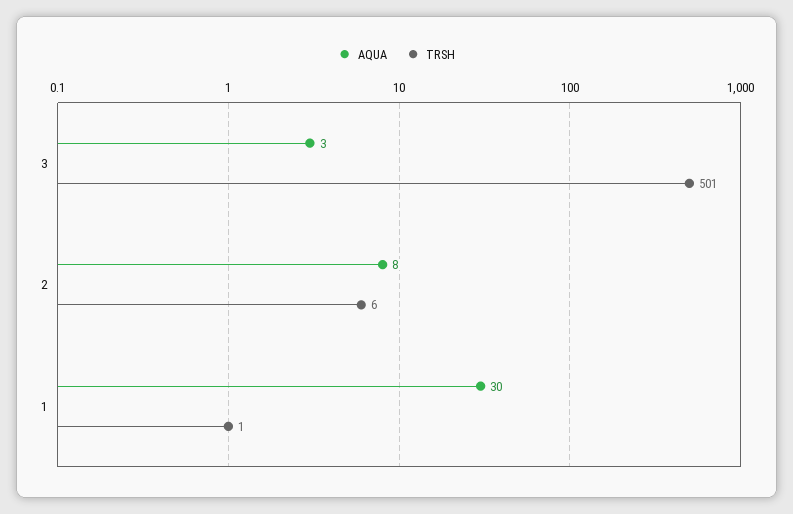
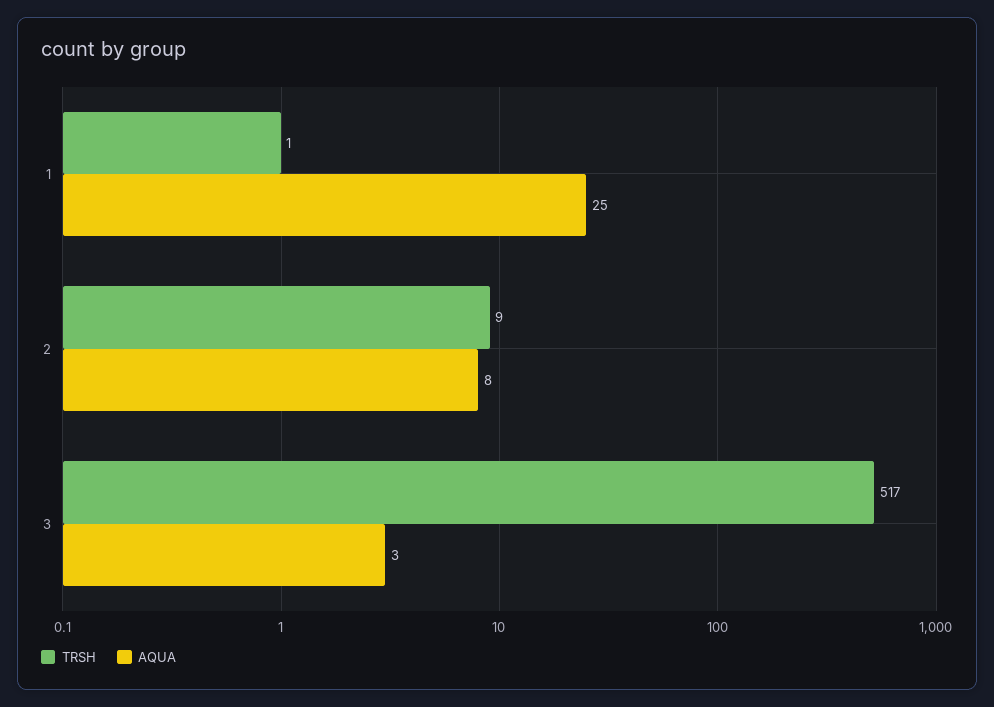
TRSH, 3: 501 -> 517
TRSH, 2: 6 -> 9
AQUA, 1: 30 -> 25

